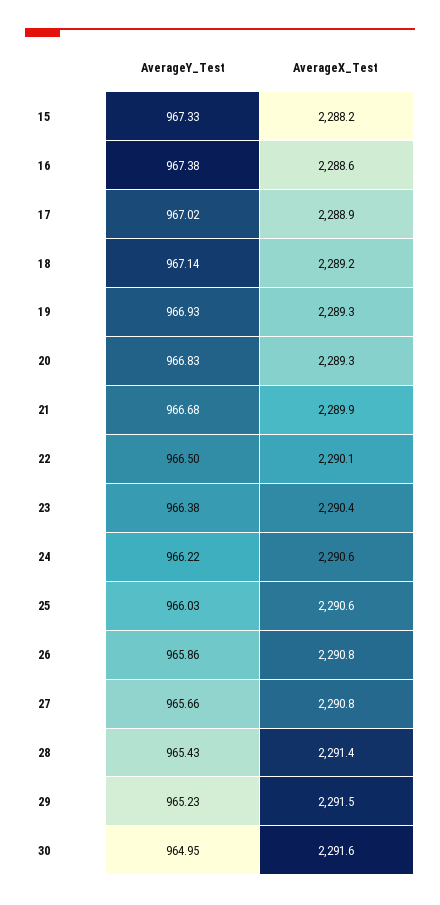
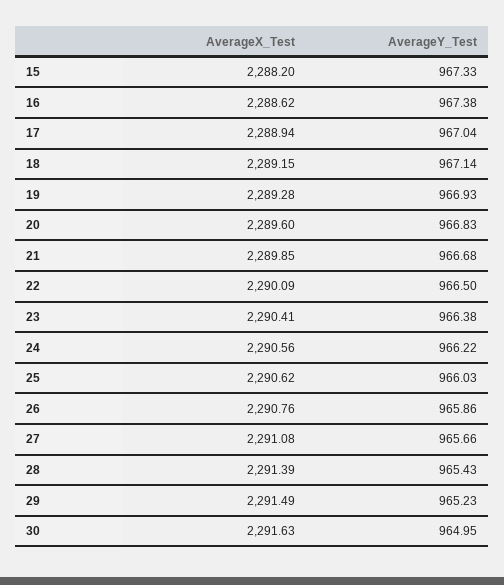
AverageY_Test, 17: 967.02 -> 967.04
AverageX_Test, 20: 2289.3 -> 2289.6
AverageX_Test, 27: 2290.8 -> 2291.08

